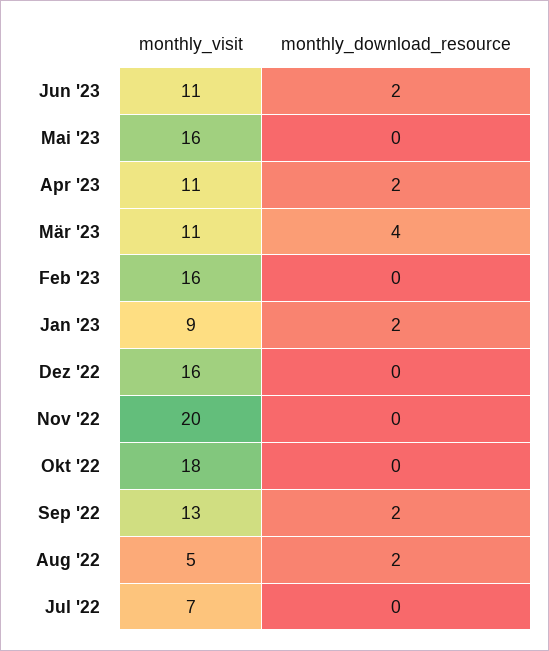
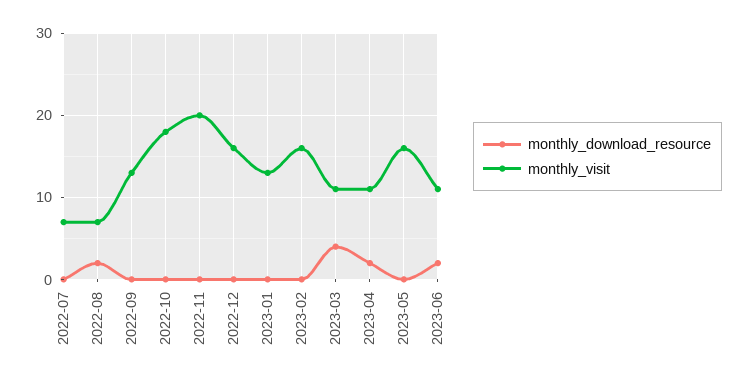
monthly_visit, Jan '23: 9 -> 13
monthly_download_resource, Jan '23: 2 -> 0
monthly_download_resource, Sep '22: 2 -> 0
monthly_visit, Aug '22: 5 -> 7

